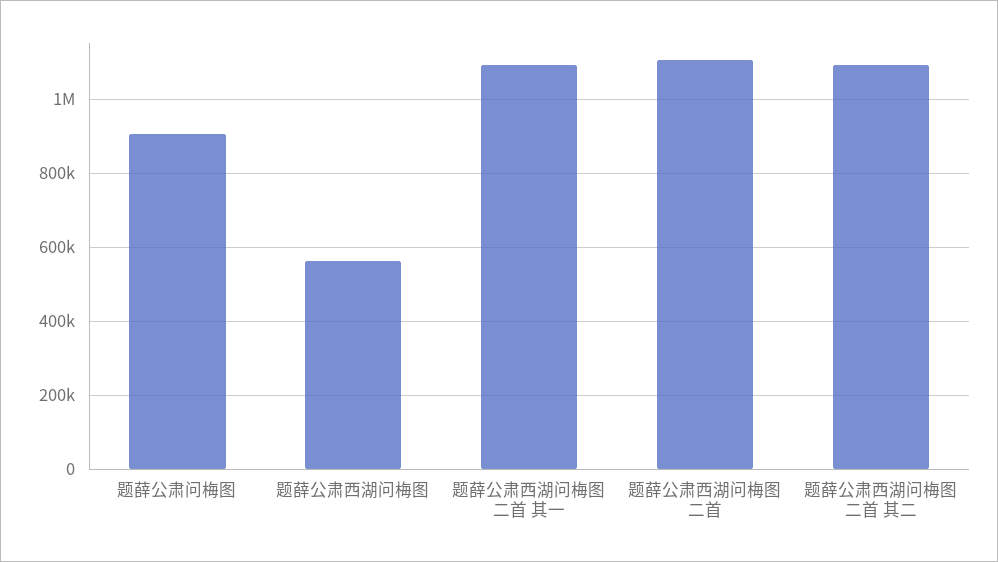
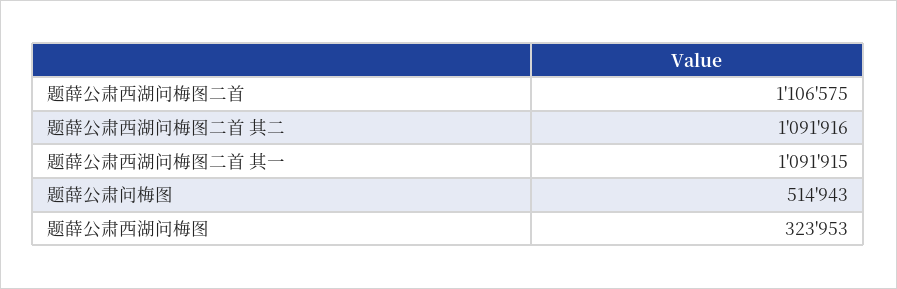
题薛公肃问梅图: 900000 -> 514943
题薛公肃西湖问梅图: 560000 -> 323953

